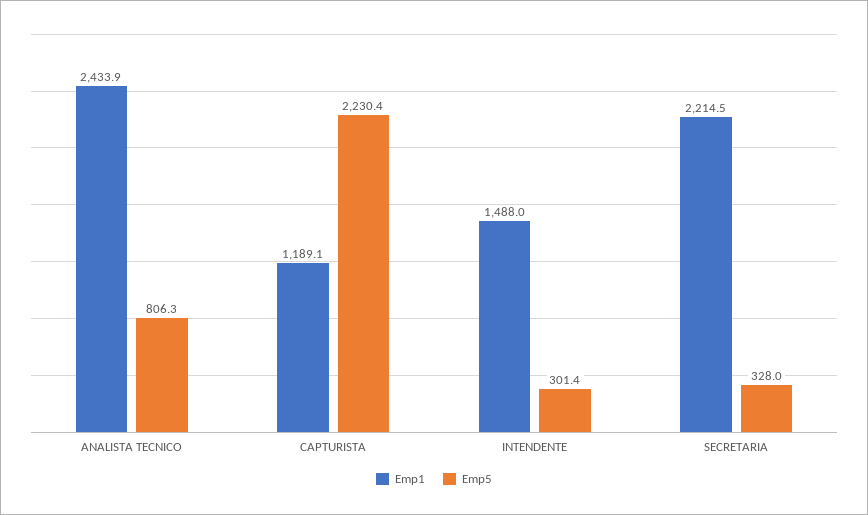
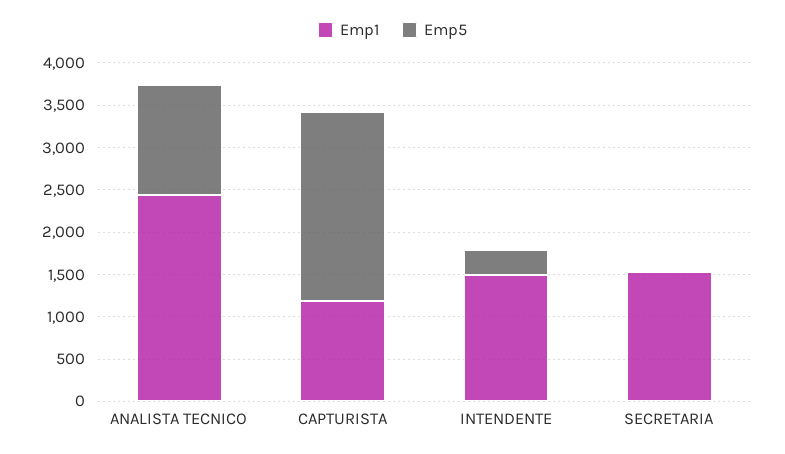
Emp5, ANALISTA TECNICO: 806.3 -> 1300
Emp1, SECRETARIA: 2214.5 -> 1500
Emp5, SECRETARIA: 328 -> 0

